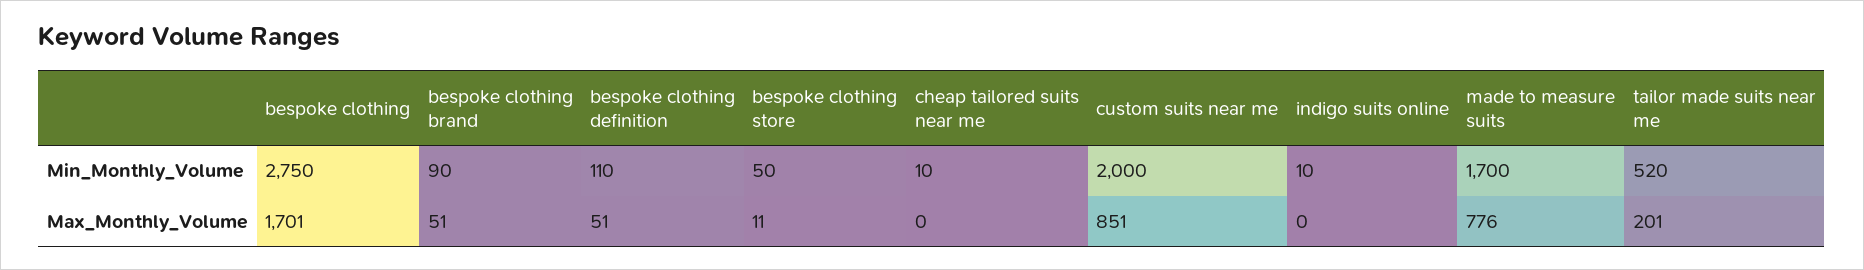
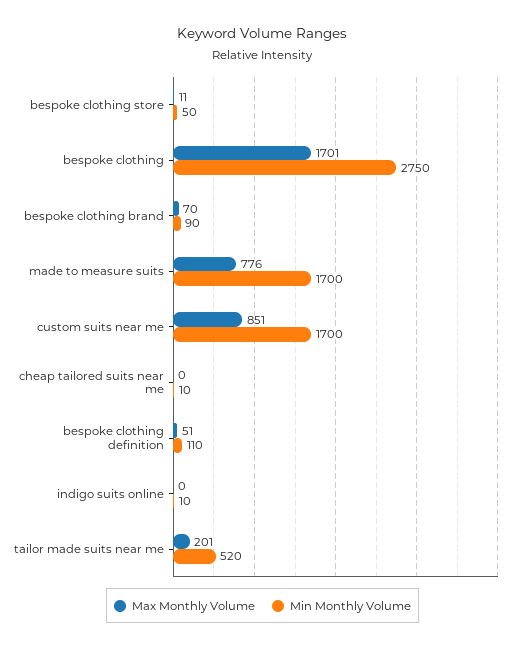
Min_Monthly_Volume, custom suits near me: 2000 -> 1700
Max_Monthly_Volume, bespoke clothing brand: 51 -> 70

